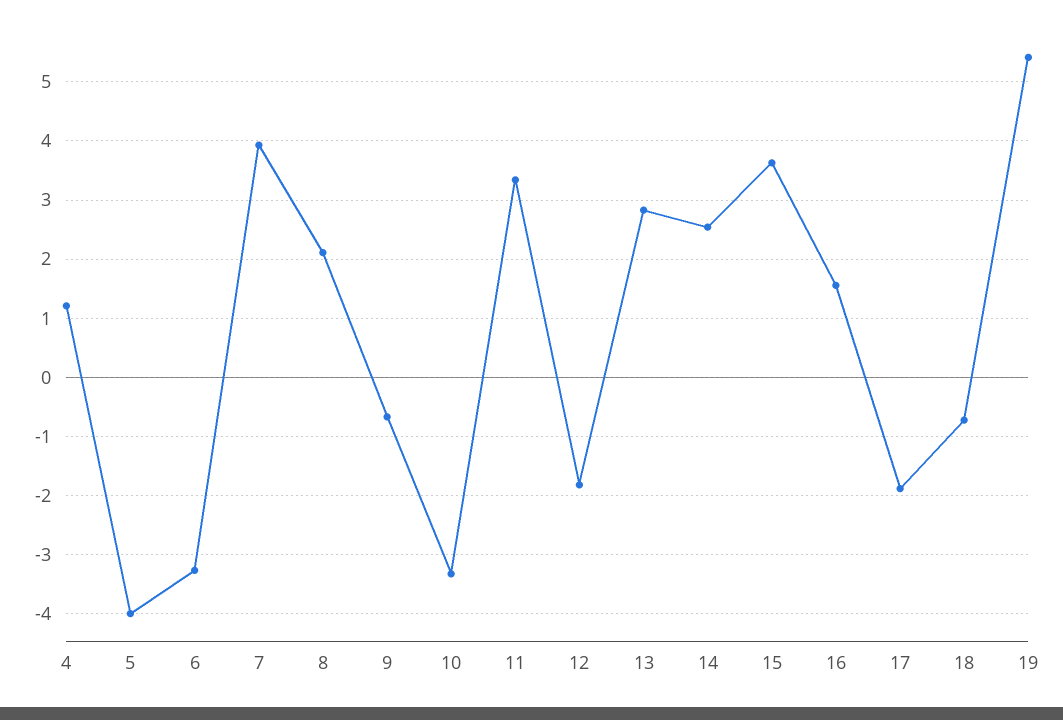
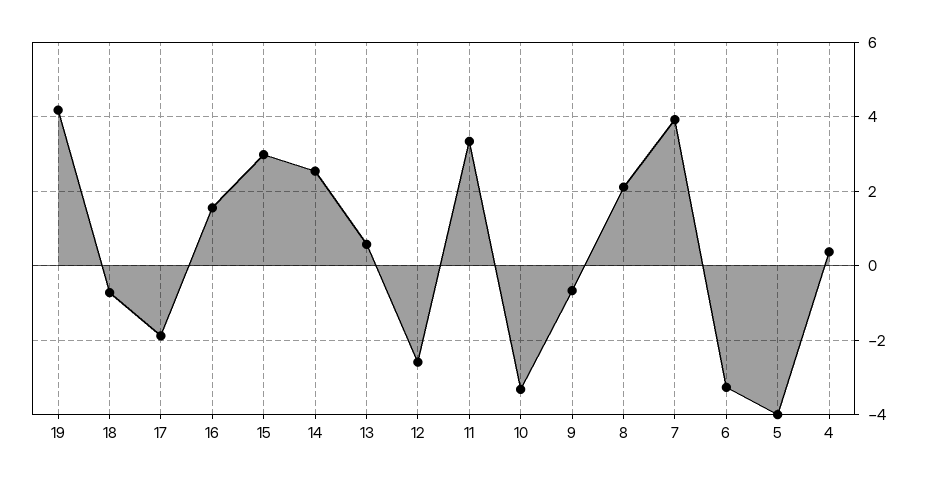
4: 1.2 -> 0.4
12: -1.8 -> -2.6
13: 2.8 -> 0.6
15: 3.6 -> 3
19: 5.4 -> 4.2

